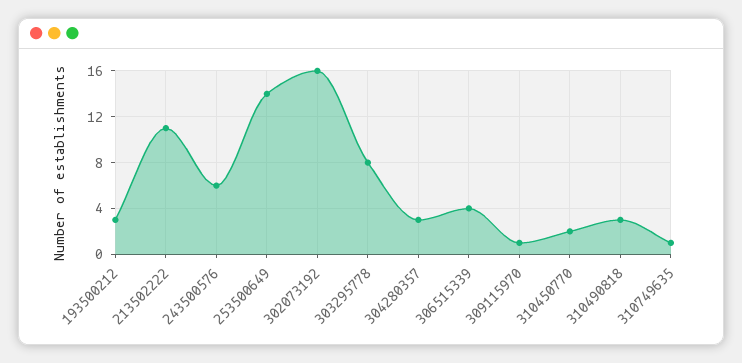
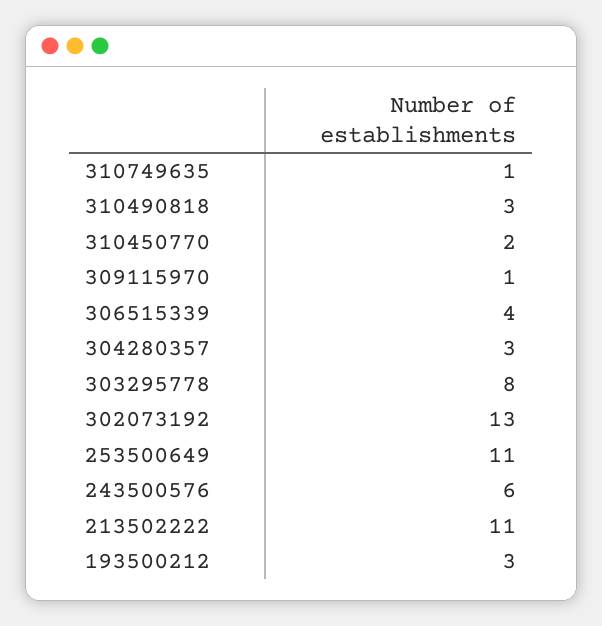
253500649: 14 -> 11
302073192: 16 -> 13

